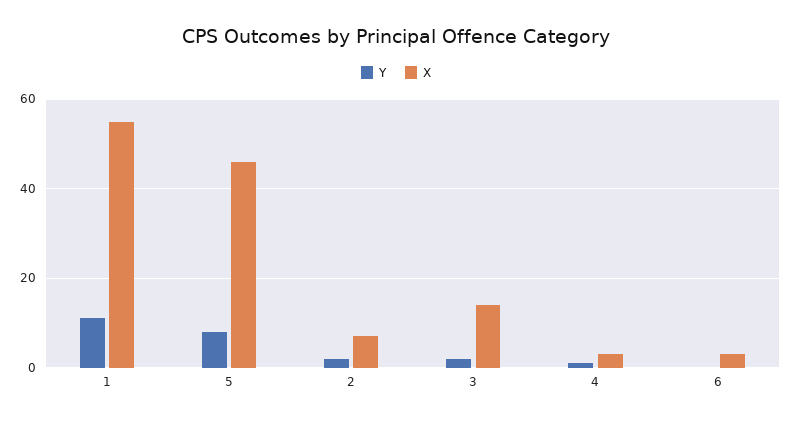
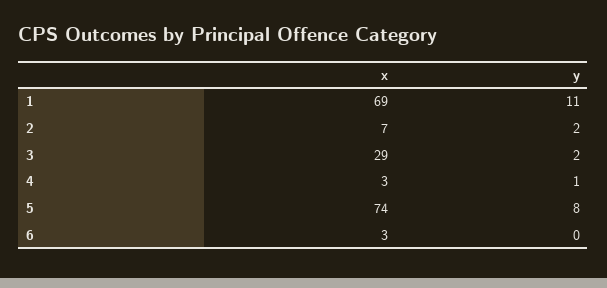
X, 1: 55 -> 69
X, 5: 45 -> 74
X, 3: 15 -> 29

